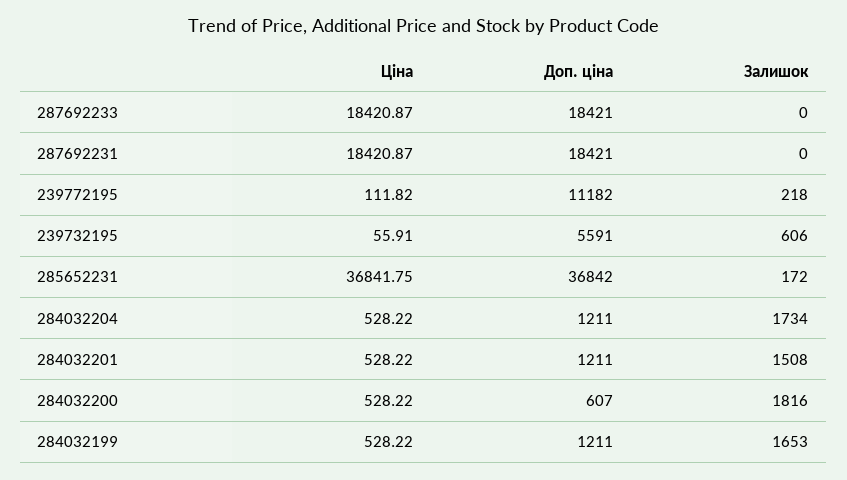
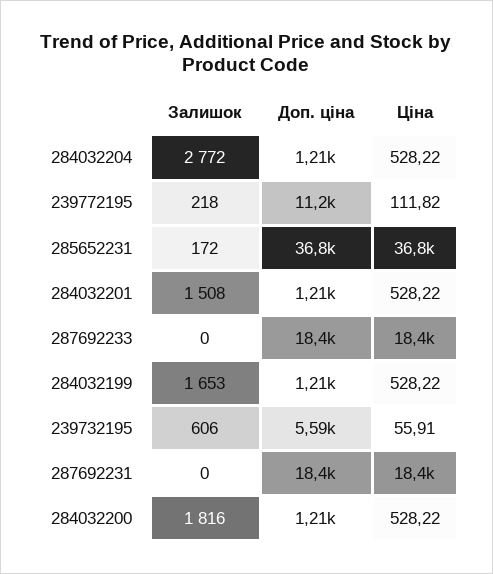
Залишок, 284032204: 1734 -> 2772
Доп. ціна, 284032200: 607 -> 1210

